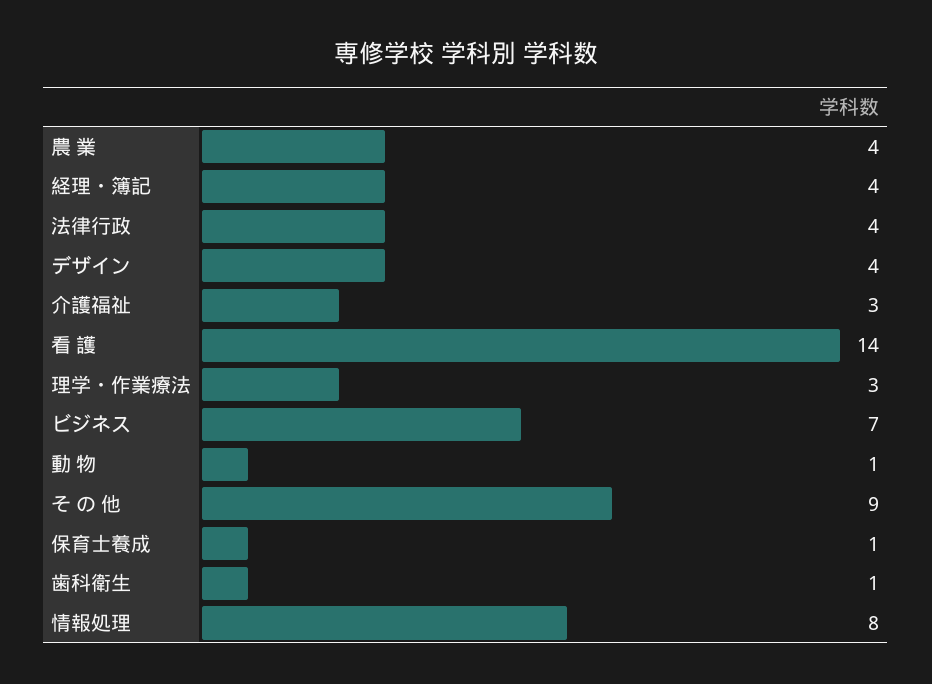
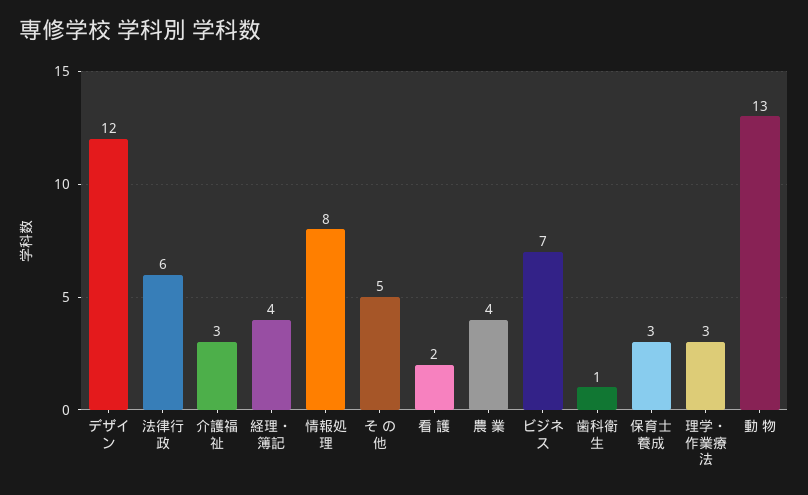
法律行政: 4 -> 6
デザイン: 4 -> 12
看 護: 14 -> 2
動 物: 1 -> 13
そ の 他: 9 -> 5
保育士養成: 1 -> 3

